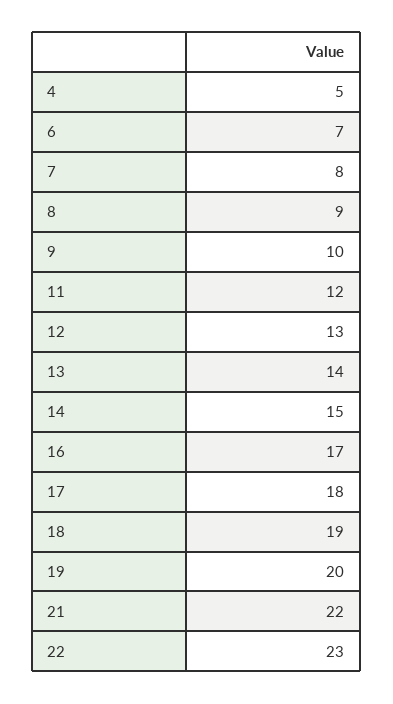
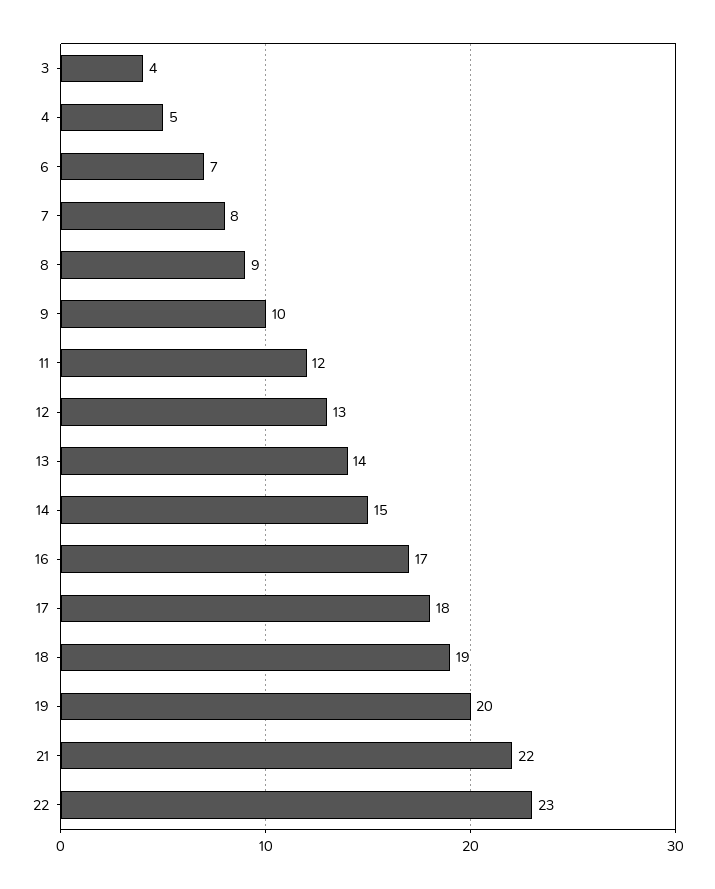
3: none -> 4

